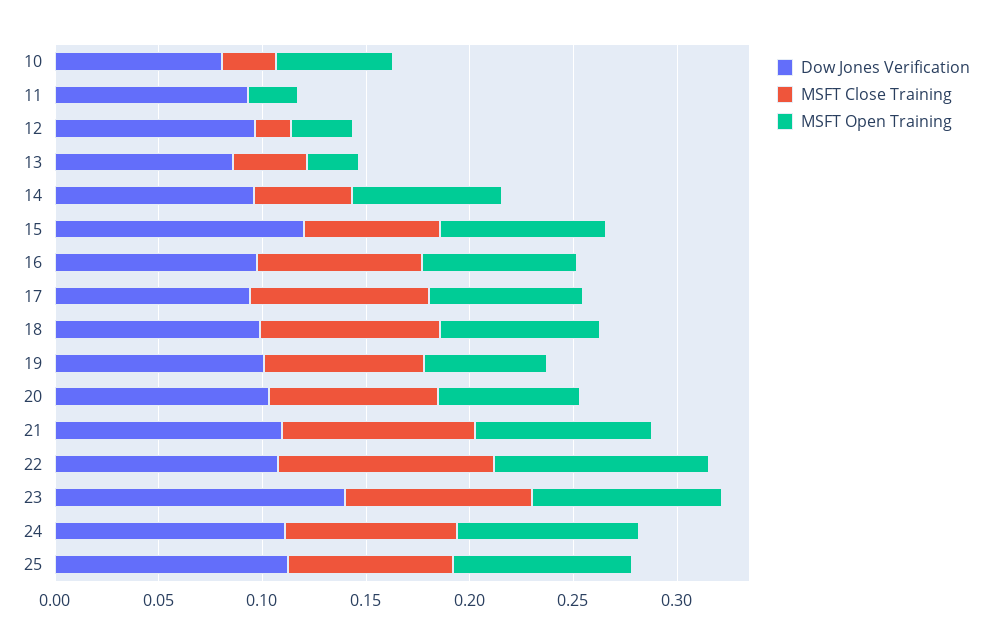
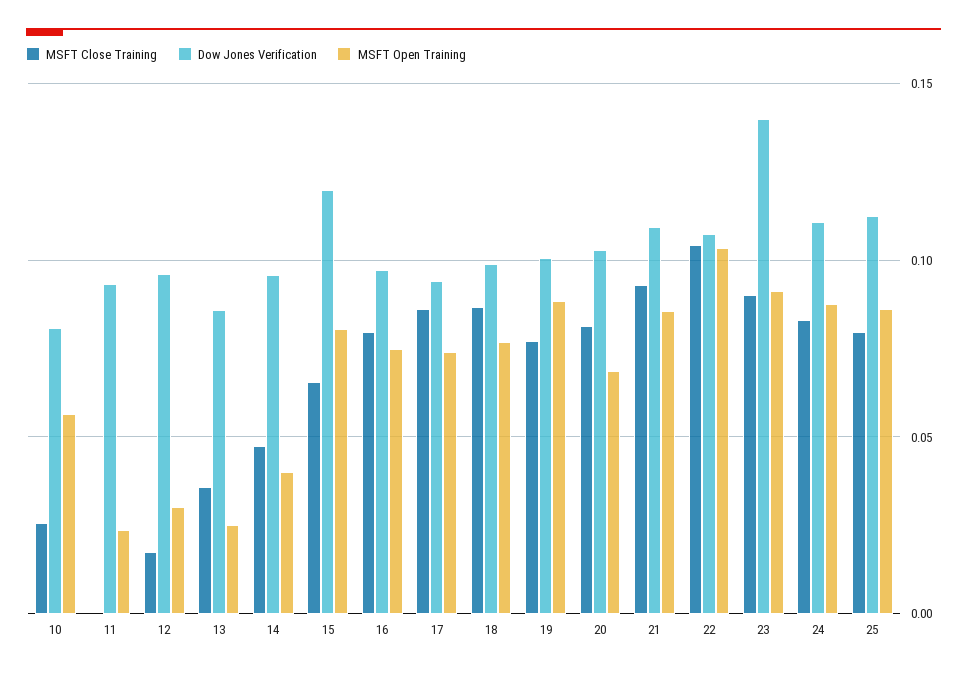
MSFT Open Training, 14: 0.07 -> 0.04
MSFT Open Training, 19: 0.06 -> 0.09

